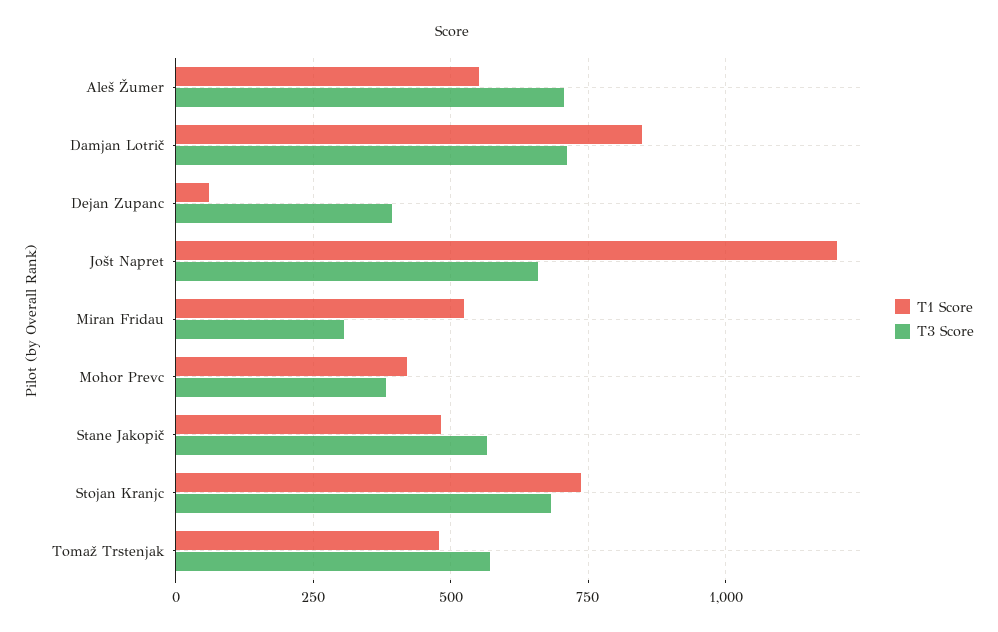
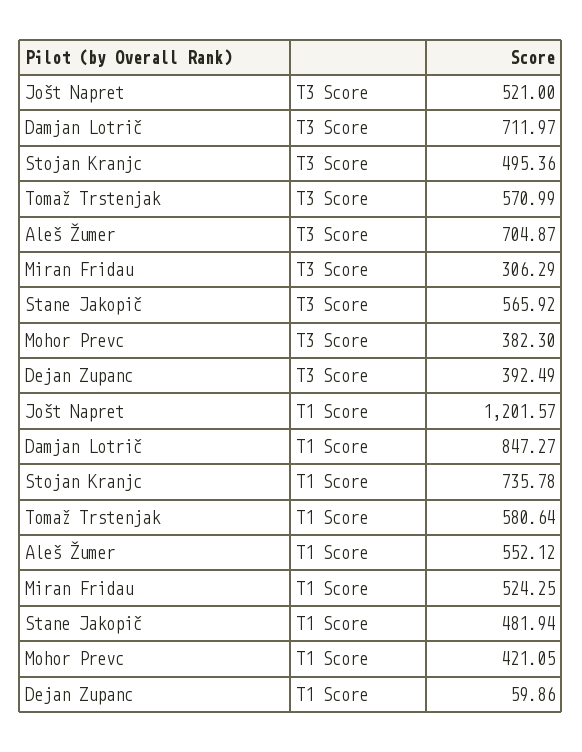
T3 Score, Jošt Napret: 650 -> 521
T3 Score, Stojan Kranjc: 675 -> 495.36
T1 Score, Tomaž Trstenjak: 475 -> 580.64

